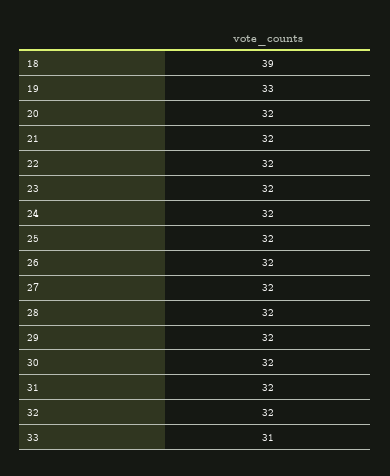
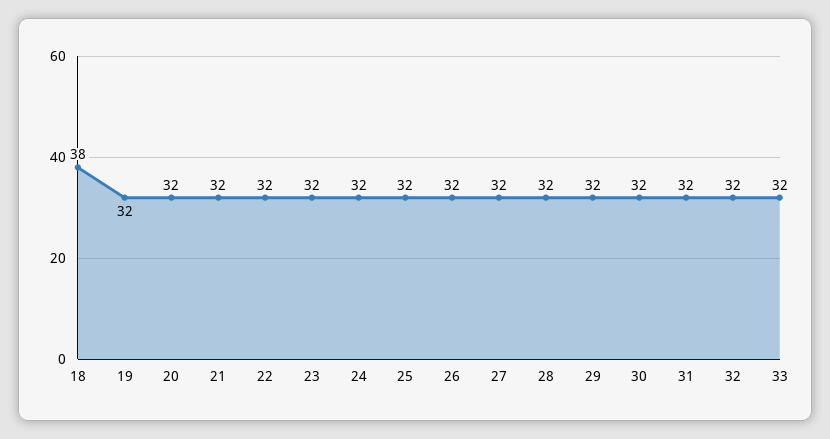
18: 39 -> 38
19: 33 -> 32
33: 31 -> 32

